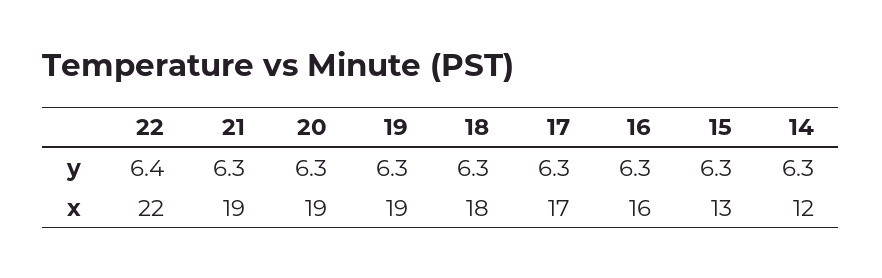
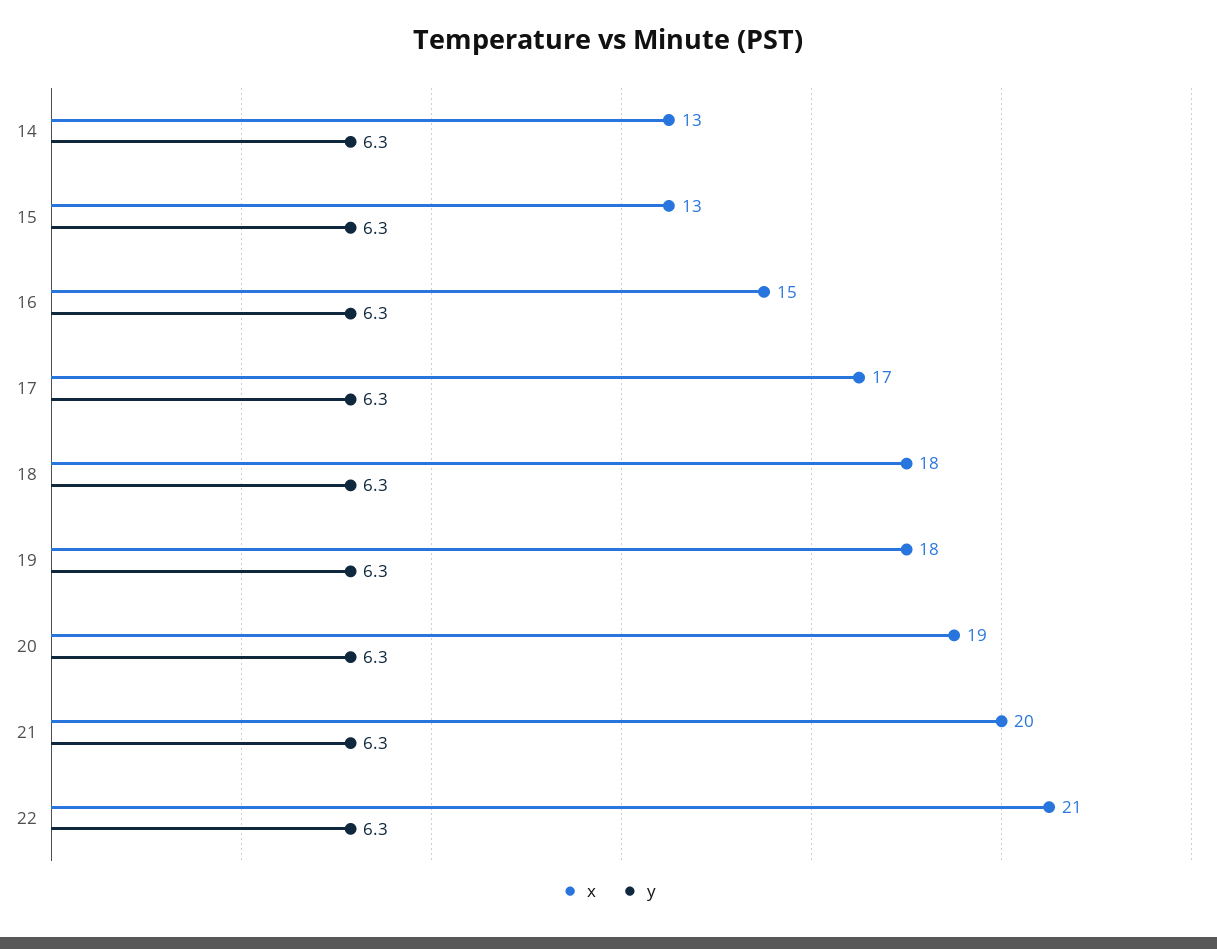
y, 22: 6.4 -> 6.3
x, 22: 22 -> 21
x, 21: 19 -> 20
x, 19: 19 -> 18
x, 16: 16 -> 15
x, 14: 12 -> 13

